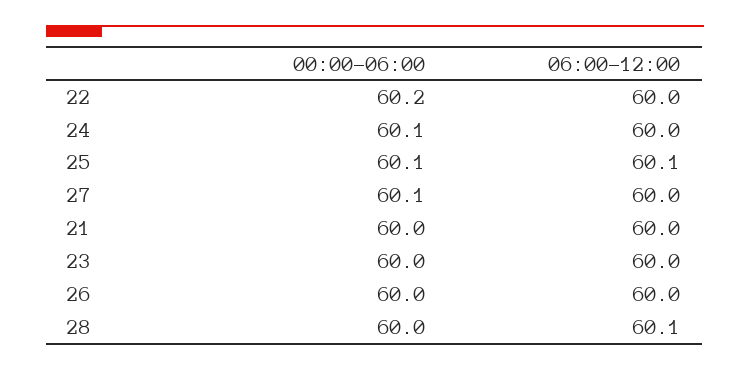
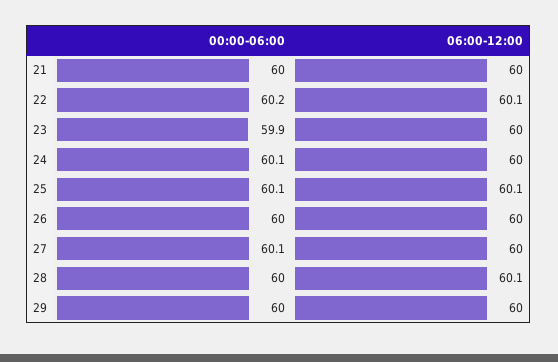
06:00-12:00, 22: 60 -> 60.1
00:00-06:00, 23: 60 -> 59.9
00:00-06:00, 29: none -> 60
06:00-12:00, 29: none -> 60

